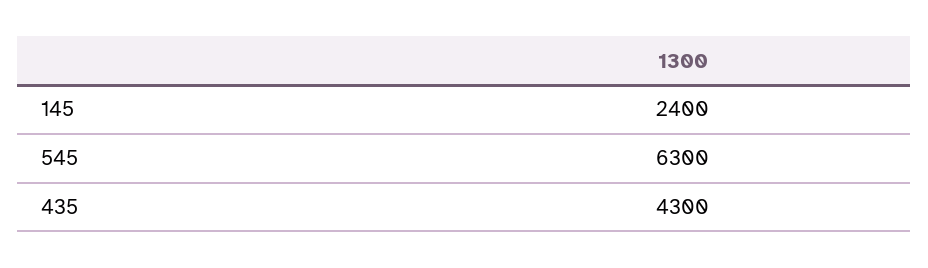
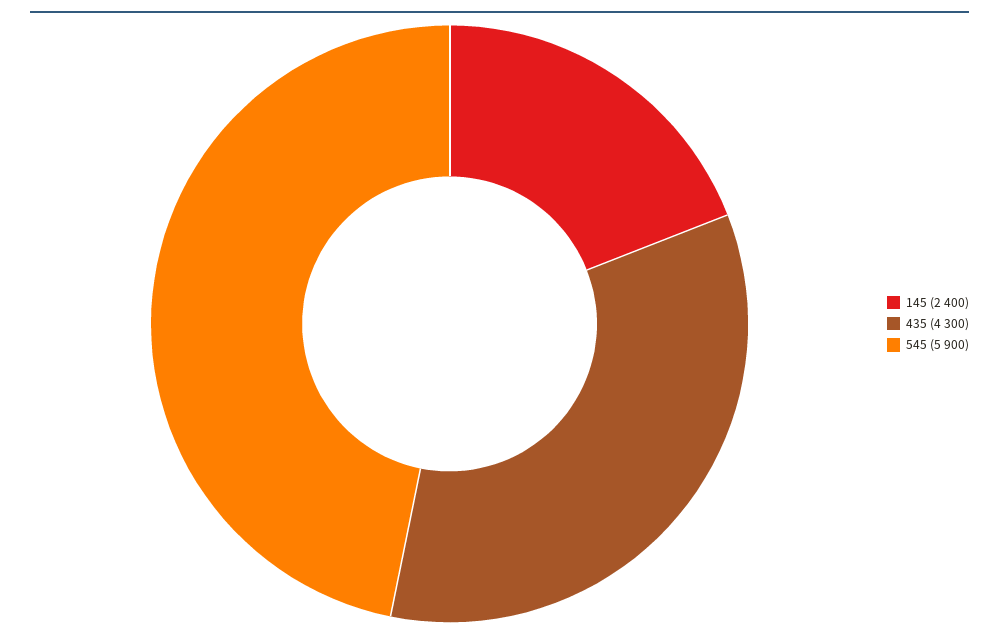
545: 6300 -> 5900

